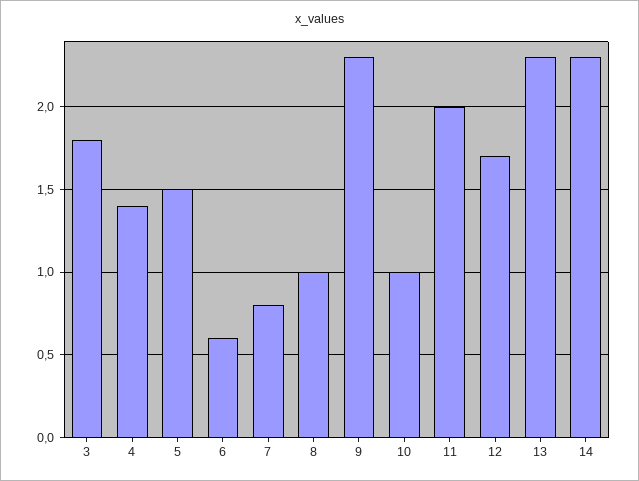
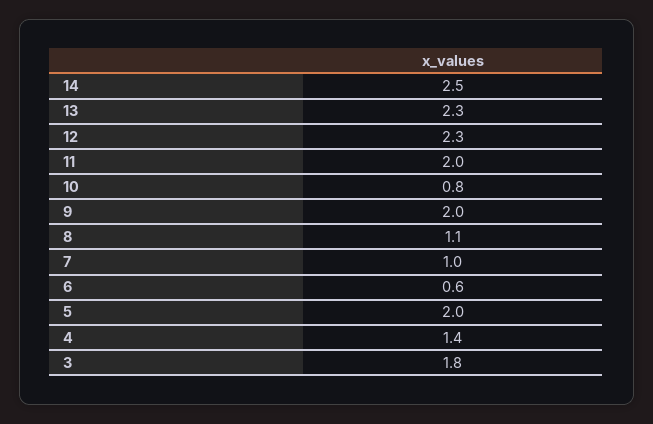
5: 1.5 -> 2
7: 0.8 -> 1
8: 1 -> 1.1
9: 2.3 -> 2
10: 1 -> 0.8
12: 1.7 -> 2.3
14: 2.3 -> 2.5

